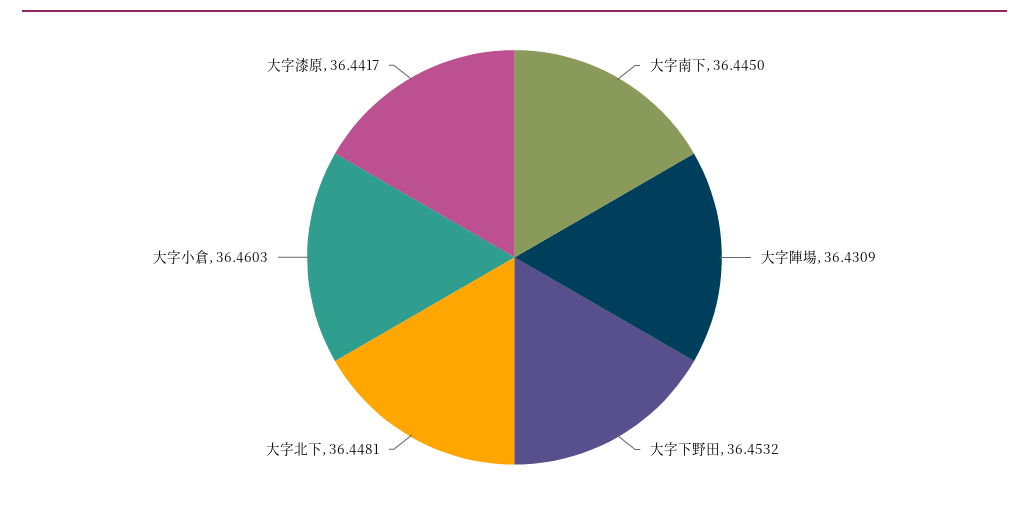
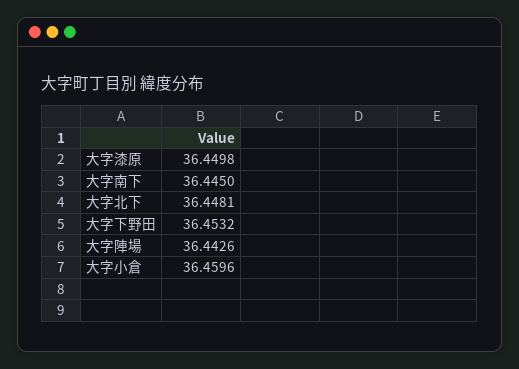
大字陣場: 36.4309 -> 36.4426
大字小倉: 36.4603 -> 36.4596
大字漆原: 36.4417 -> 36.4498

